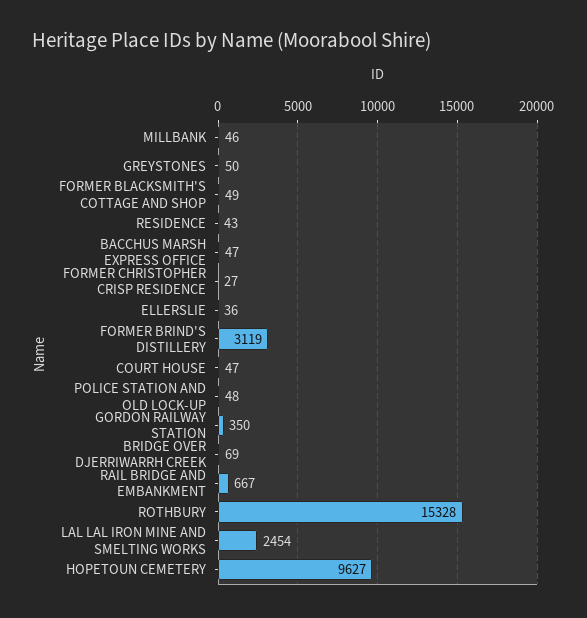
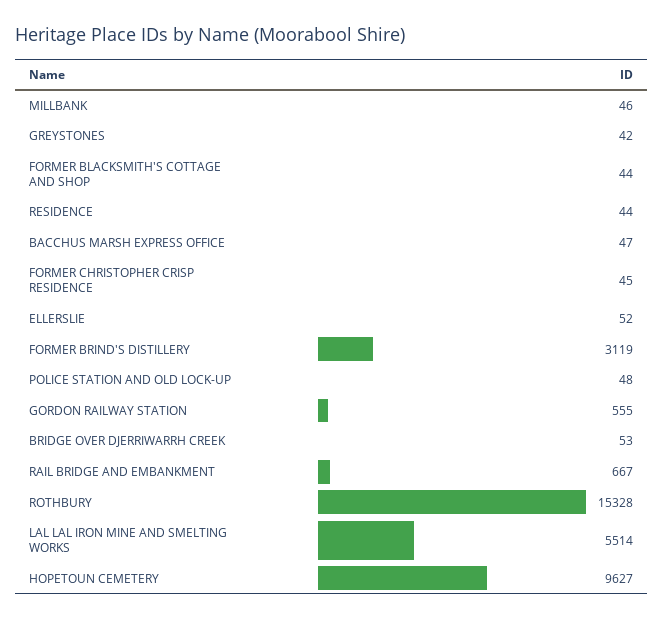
GREYSTONES: 50 -> 42
FORMER BLACKSMITH'S COTTAGE AND SHOP: 49 -> 44
RESIDENCE: 43 -> 44
FORMER CHRISTOPHER CRISP RESIDENCE: 27 -> 45
ELLERSLIE: 36 -> 52
COURT HOUSE: 47 -> none
GORDON RAILWAY STATION: 350 -> 555
BRIDGE OVER DJERRIWARRH CREEK: 69 -> 53
LAL LAL IRON MINE AND SMELTING WORKS: 2454 -> 5514

